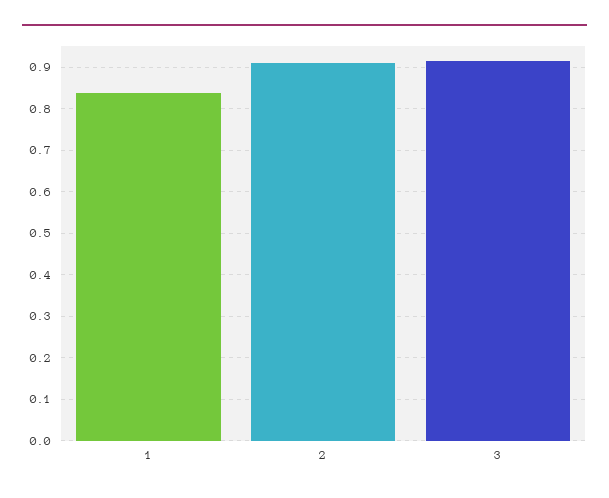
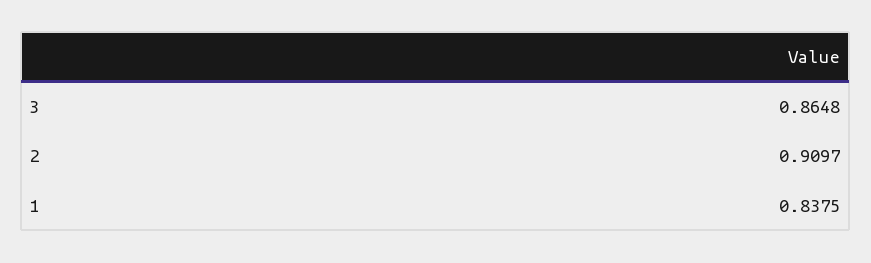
3: 0.92 -> 0.8648

